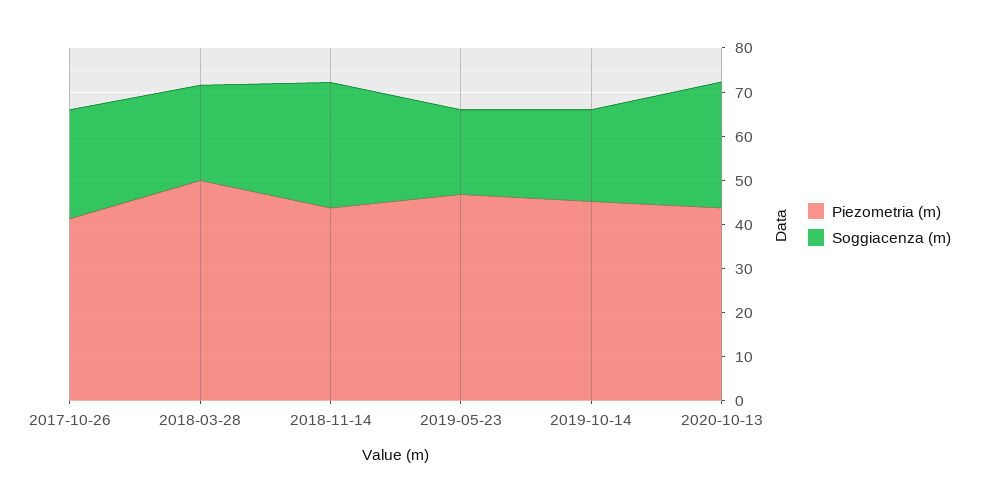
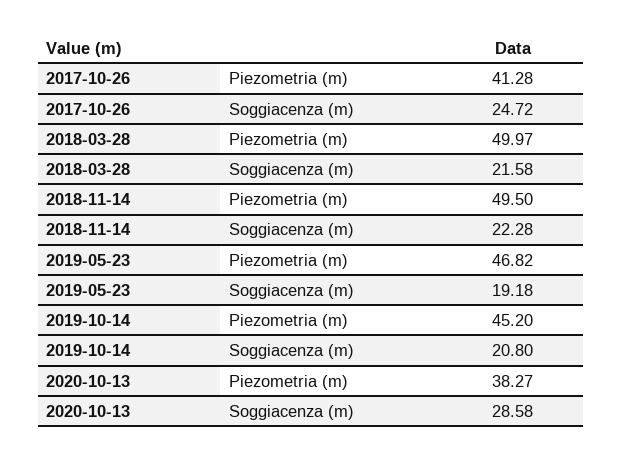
Piezometria (m), 2018-11-14: 44 -> 49.5
Soggiacenza (m), 2018-11-14: 28 -> 22.28
Piezometria (m), 2020-10-13: 44 -> 38.27

